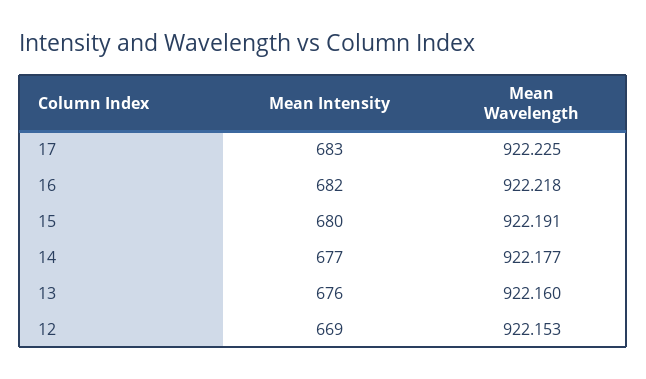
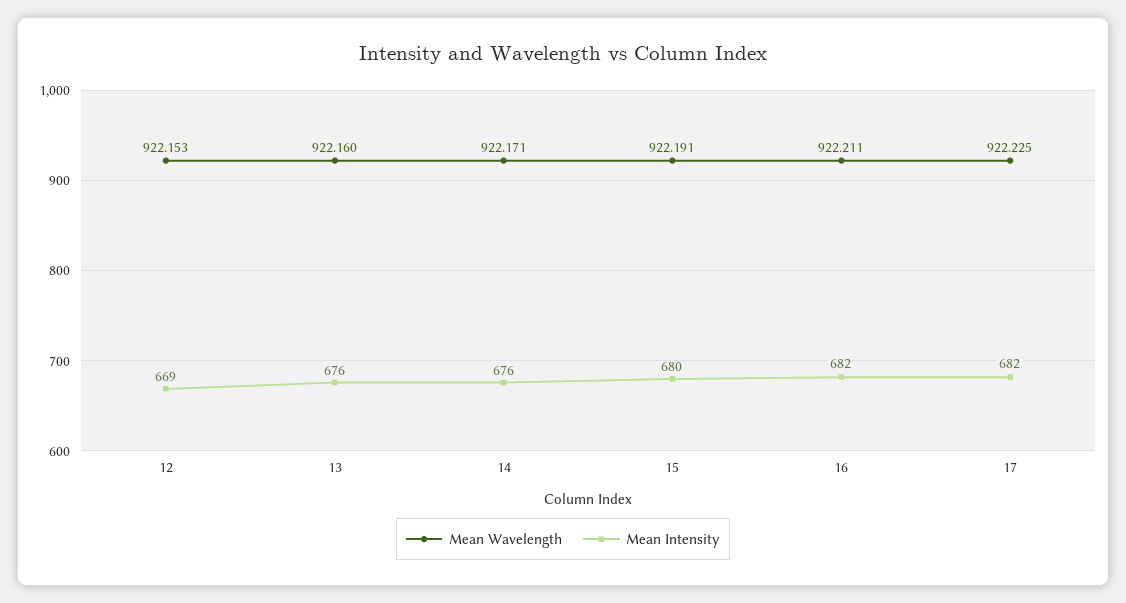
Mean Intensity, 17: 683 -> 682
Mean Wavelength, 16: 922.218 -> 922.211
Mean Intensity, 14: 677 -> 676
Mean Wavelength, 14: 922.177 -> 922.171

